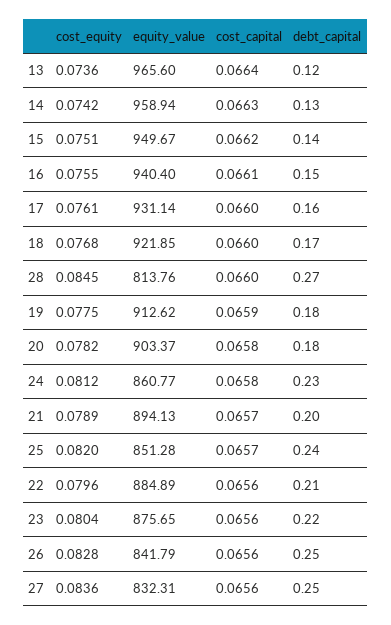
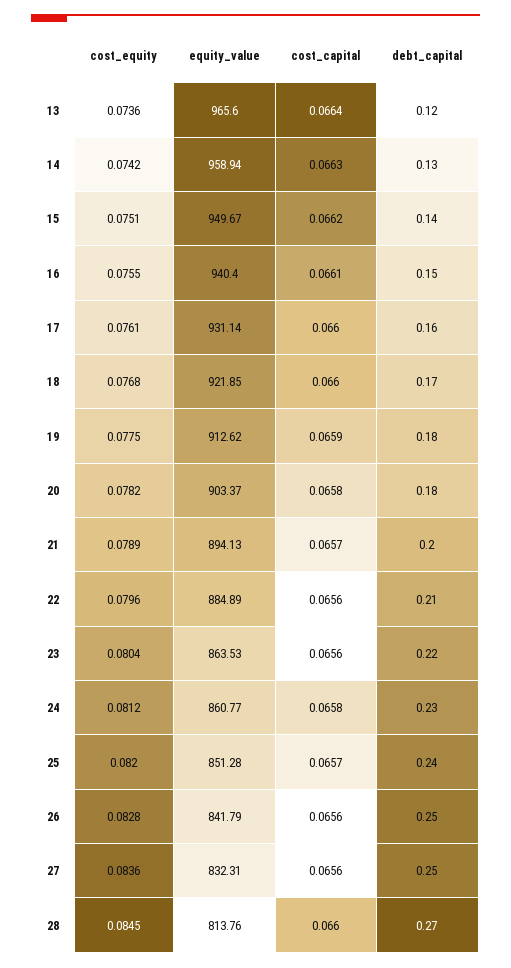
equity_value, 23: 875.65 -> 863.53

